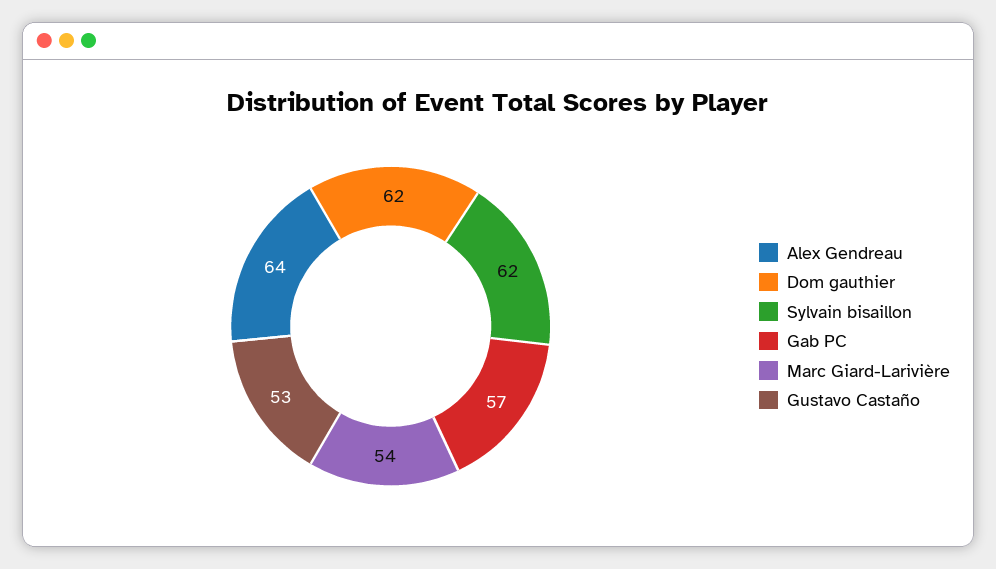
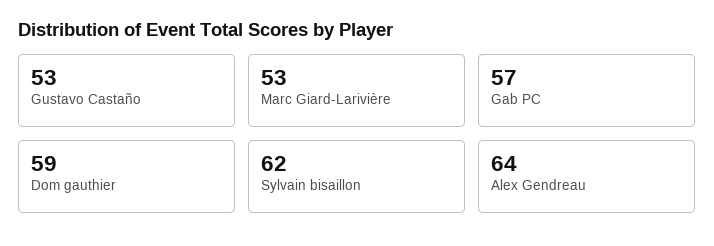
Dom gauthier: 62 -> 59
Marc Giard-Larivière: 54 -> 53

